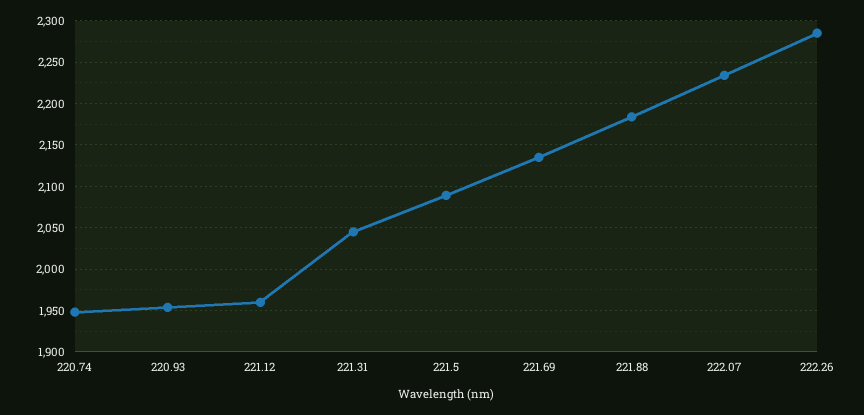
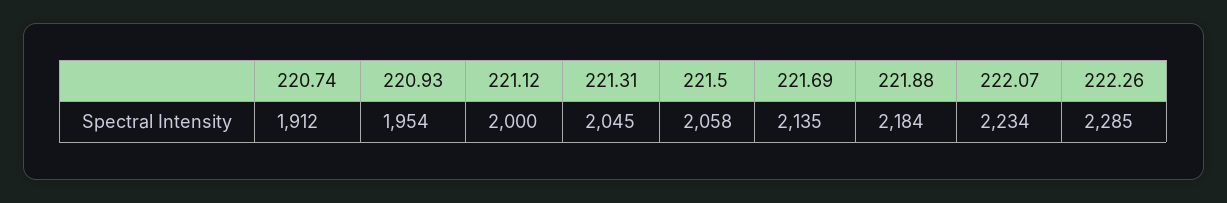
220.74: 1950 -> 1912
221.12: 1960 -> 2000
221.5: 2090 -> 2058

